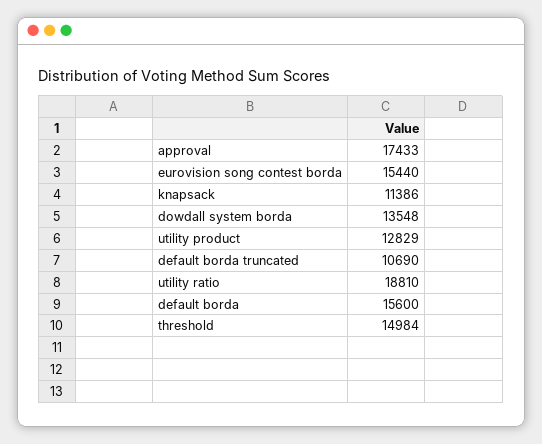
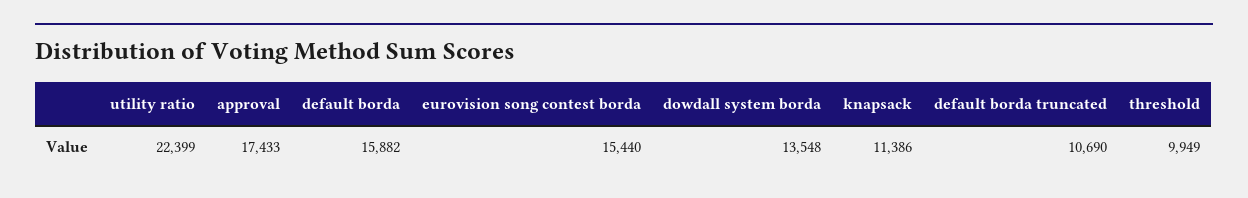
utility product: 12829 -> none
utility ratio: 18810 -> 22399
default borda: 15600 -> 15882
threshold: 14984 -> 9949

